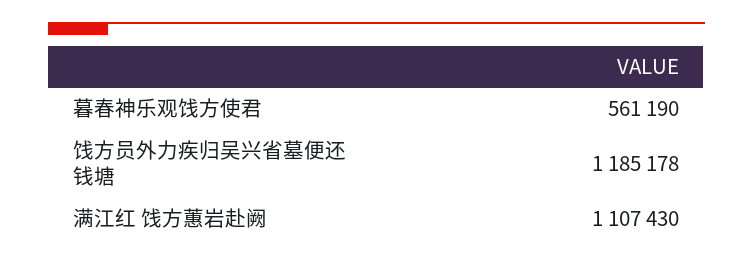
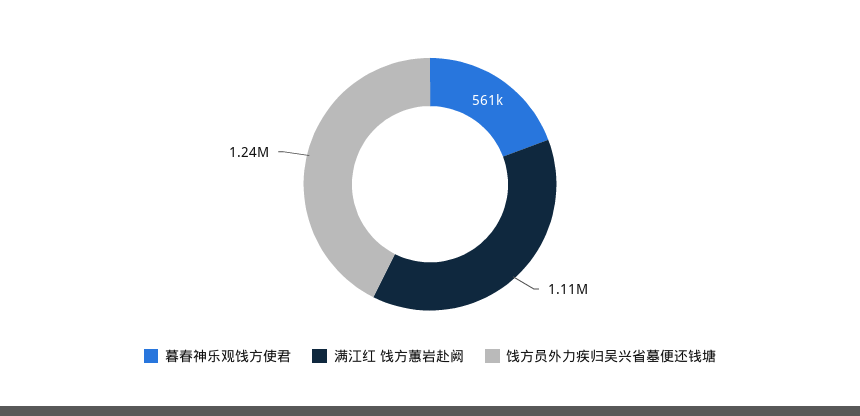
饯方员外力疾归吴兴省墓便还钱塘: 1185178 -> 1240000

